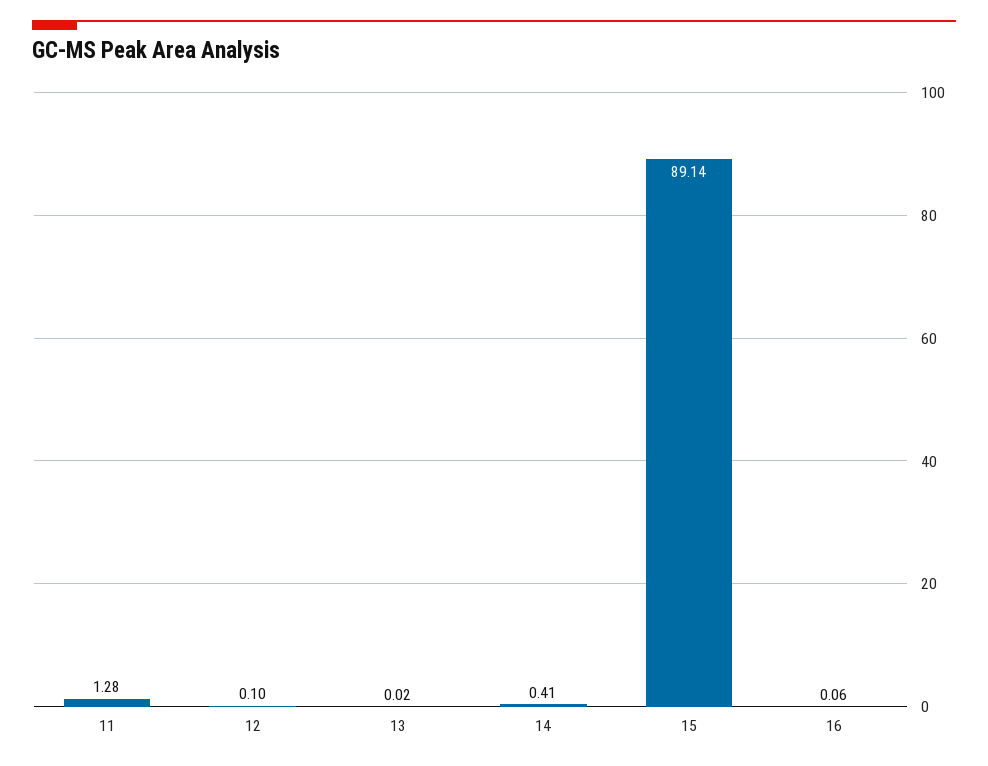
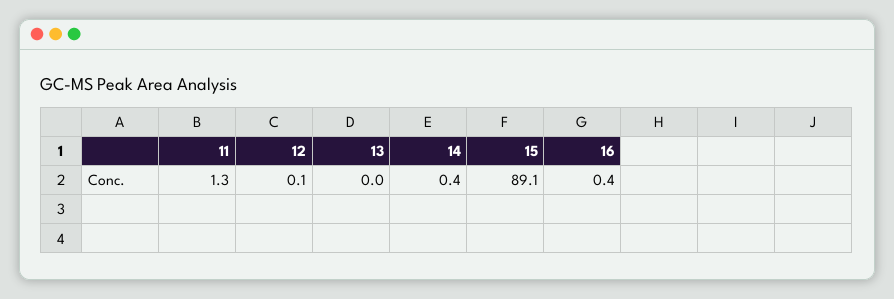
16: 0.06 -> 0.4

